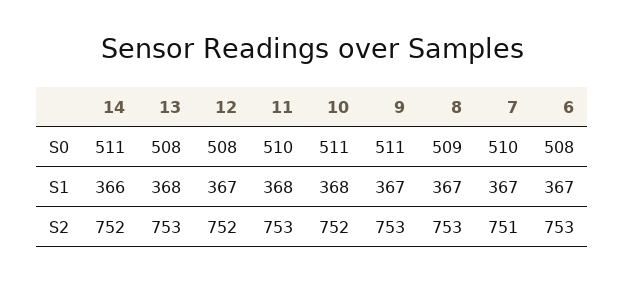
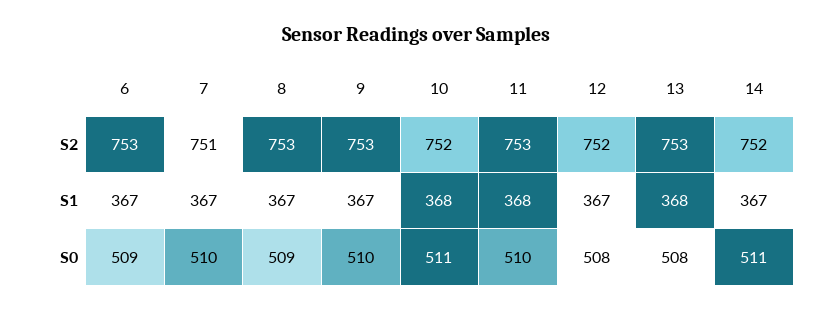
9, S0: 511 -> 510
6, S0: 508 -> 509
14, S1: 366 -> 367

